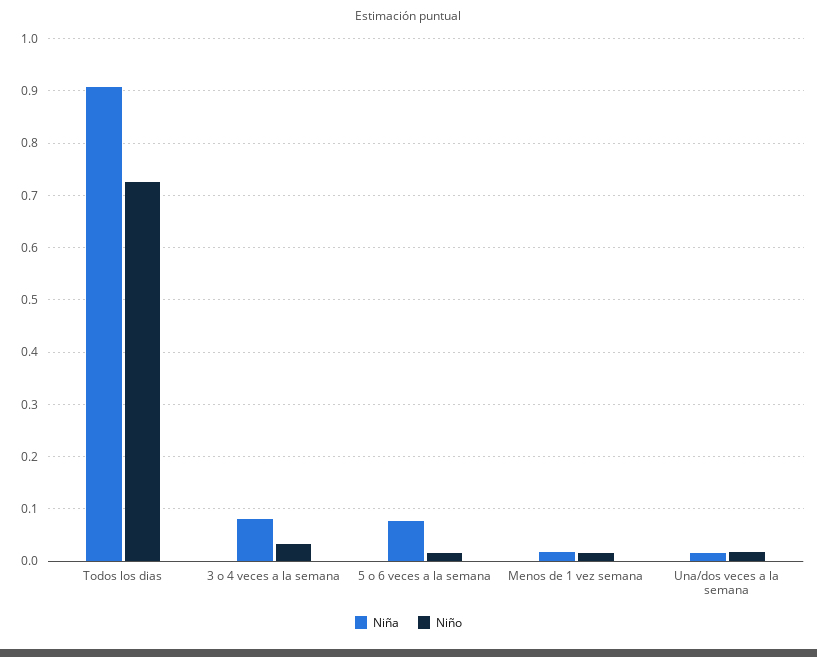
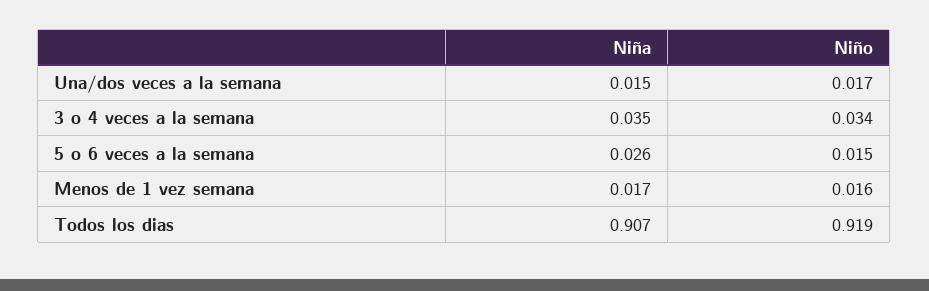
Niño, Todos los dias: 0.72 -> 0.919
Niña, 3 o 4 veces a la semana: 0.08 -> 0.035
Niña, 5 o 6 veces a la semana: 0.08 -> 0.026

